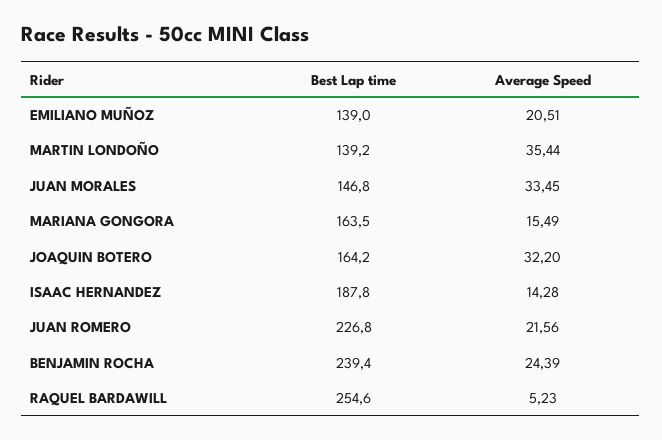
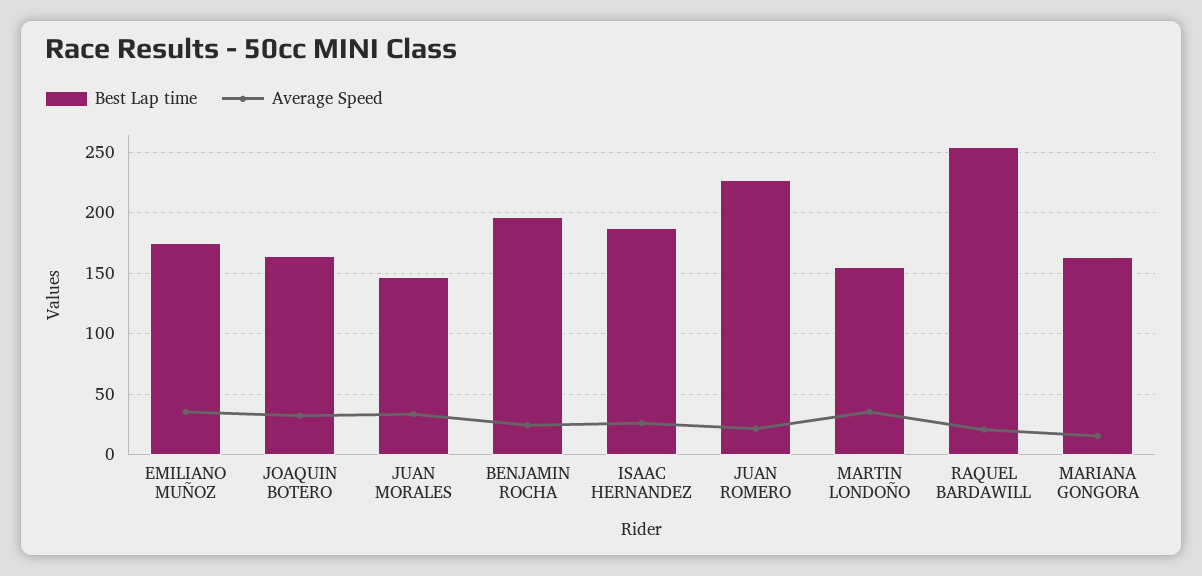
Best Lap time, EMILIANO MUÑOZ: 139 -> 175
Average Speed, EMILIANO MUÑOZ: 20.51 -> 35
Best Lap time, MARTIN LONDOÑO: 139.2 -> 155
Average Speed, ISAAC HERNANDEZ: 14.28 -> 25
Best Lap time, BENJAMIN ROCHA: 239.4 -> 195
Average Speed, RAQUEL BARDAWILL: 5.23 -> 20

